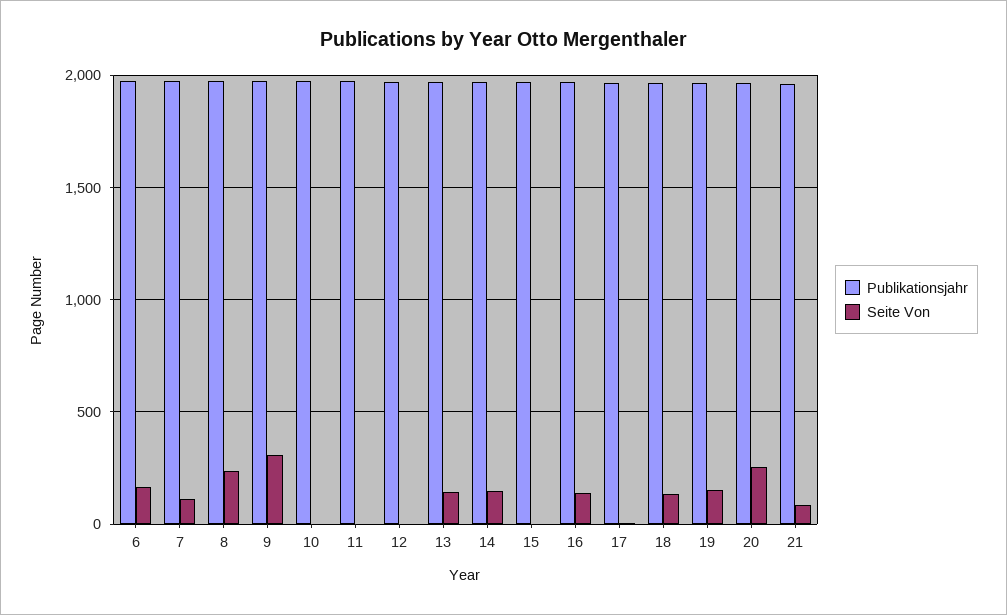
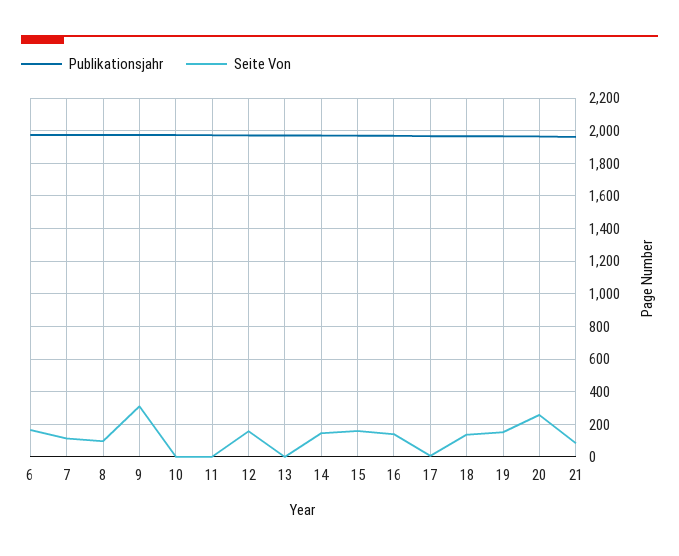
Seite Von, 8: 250 -> 100
Seite Von, 12: 0 -> 150
Seite Von, 13: 150 -> 0
Seite Von, 15: 0 -> 150

